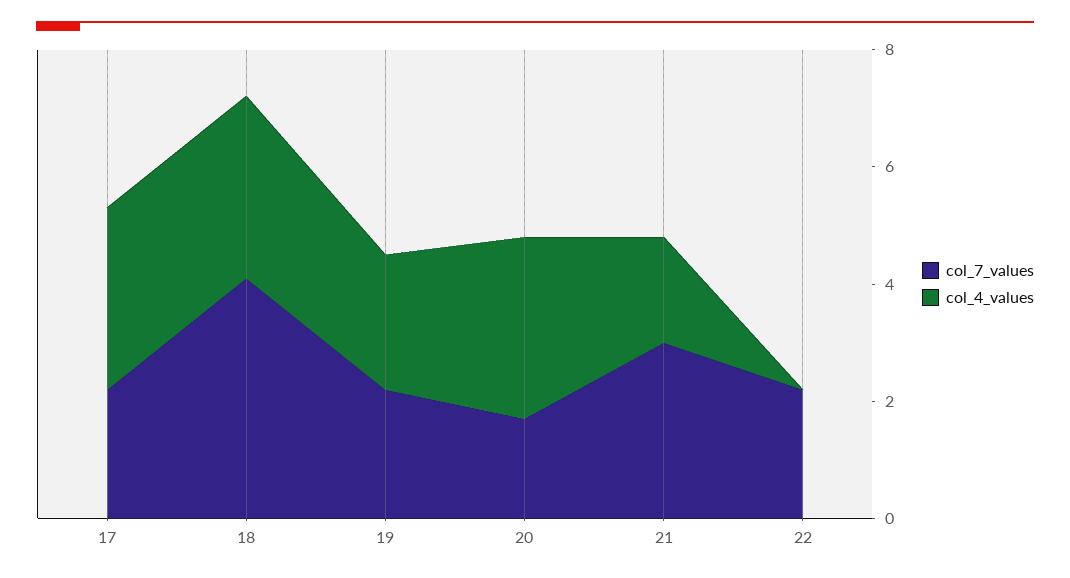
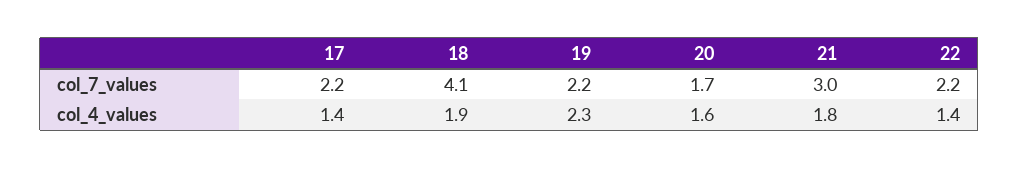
col_4_values, 17: 3 -> 1.4
col_4_values, 18: 3 -> 1.9
col_4_values, 20: 3 -> 1.6
col_4_values, 22: 0 -> 1.4

